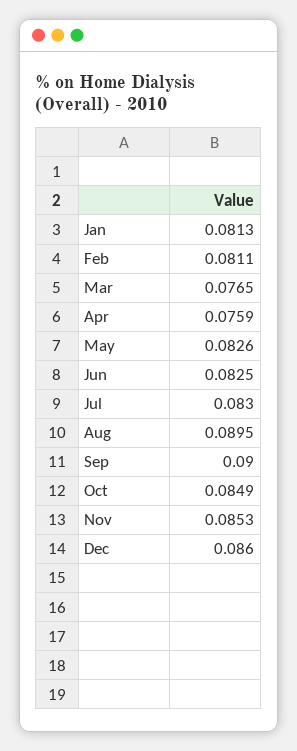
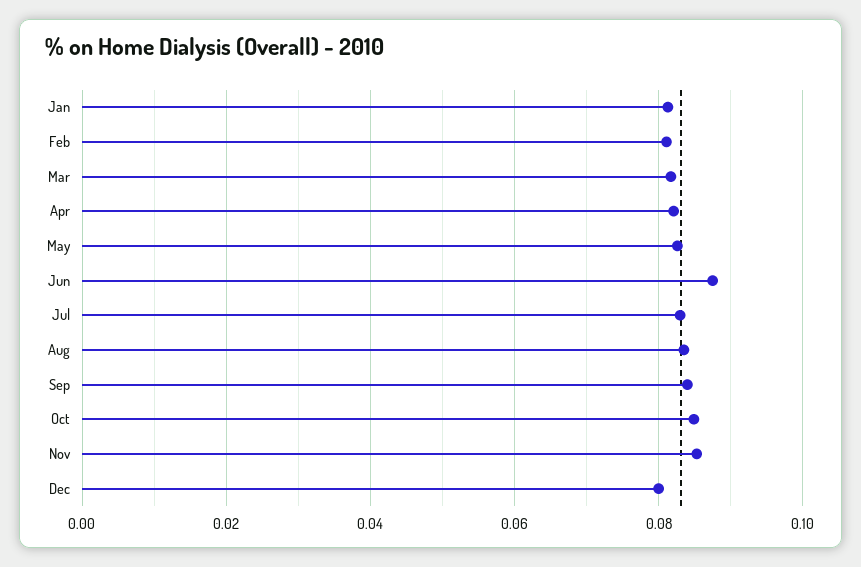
Mar: 0.0765 -> 0.082
Apr: 0.0759 -> 0.082
Jun: 0.0825 -> 0.088
Aug: 0.0895 -> 0.084
Sep: 0.09 -> 0.084
Dec: 0.086 -> 0.08

